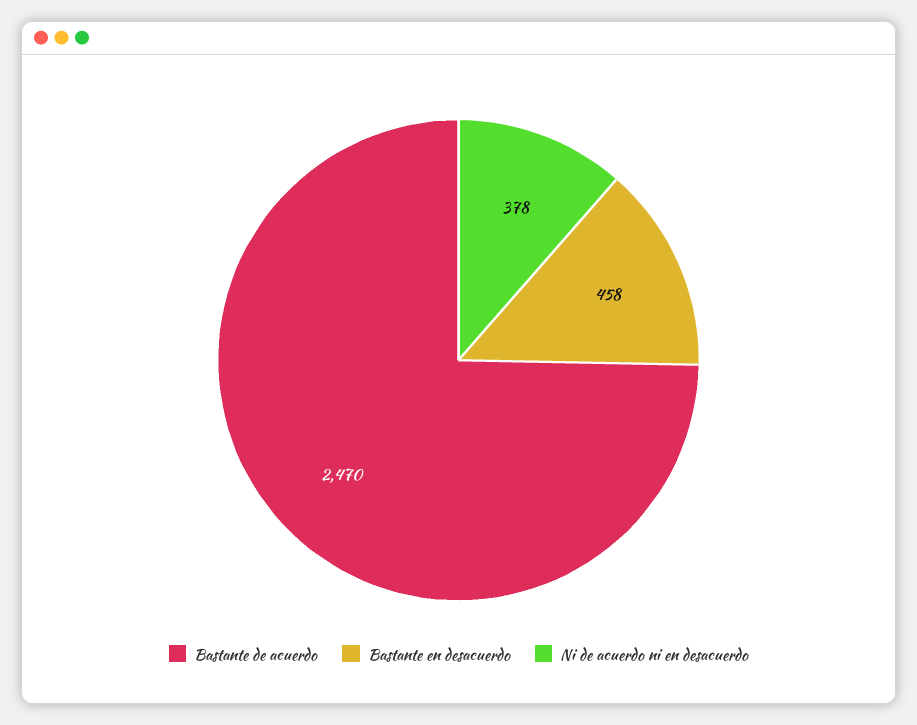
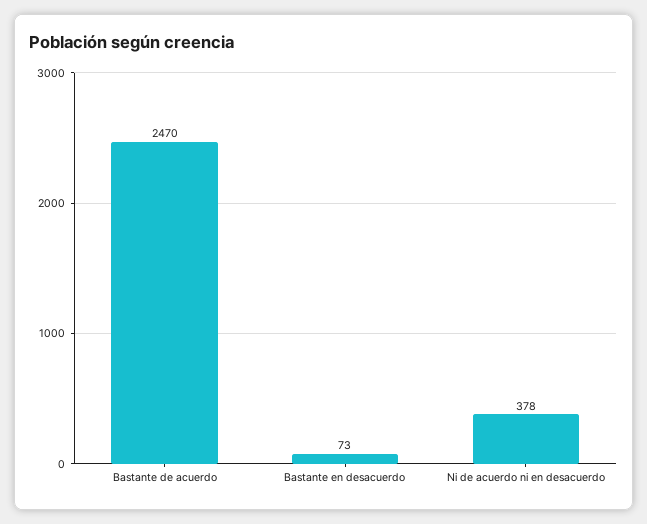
Bastante en desacuerdo: 458 -> 73

